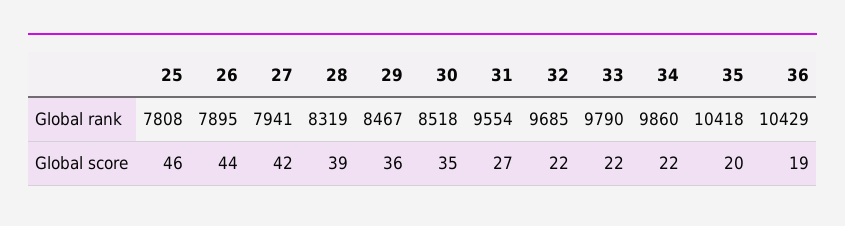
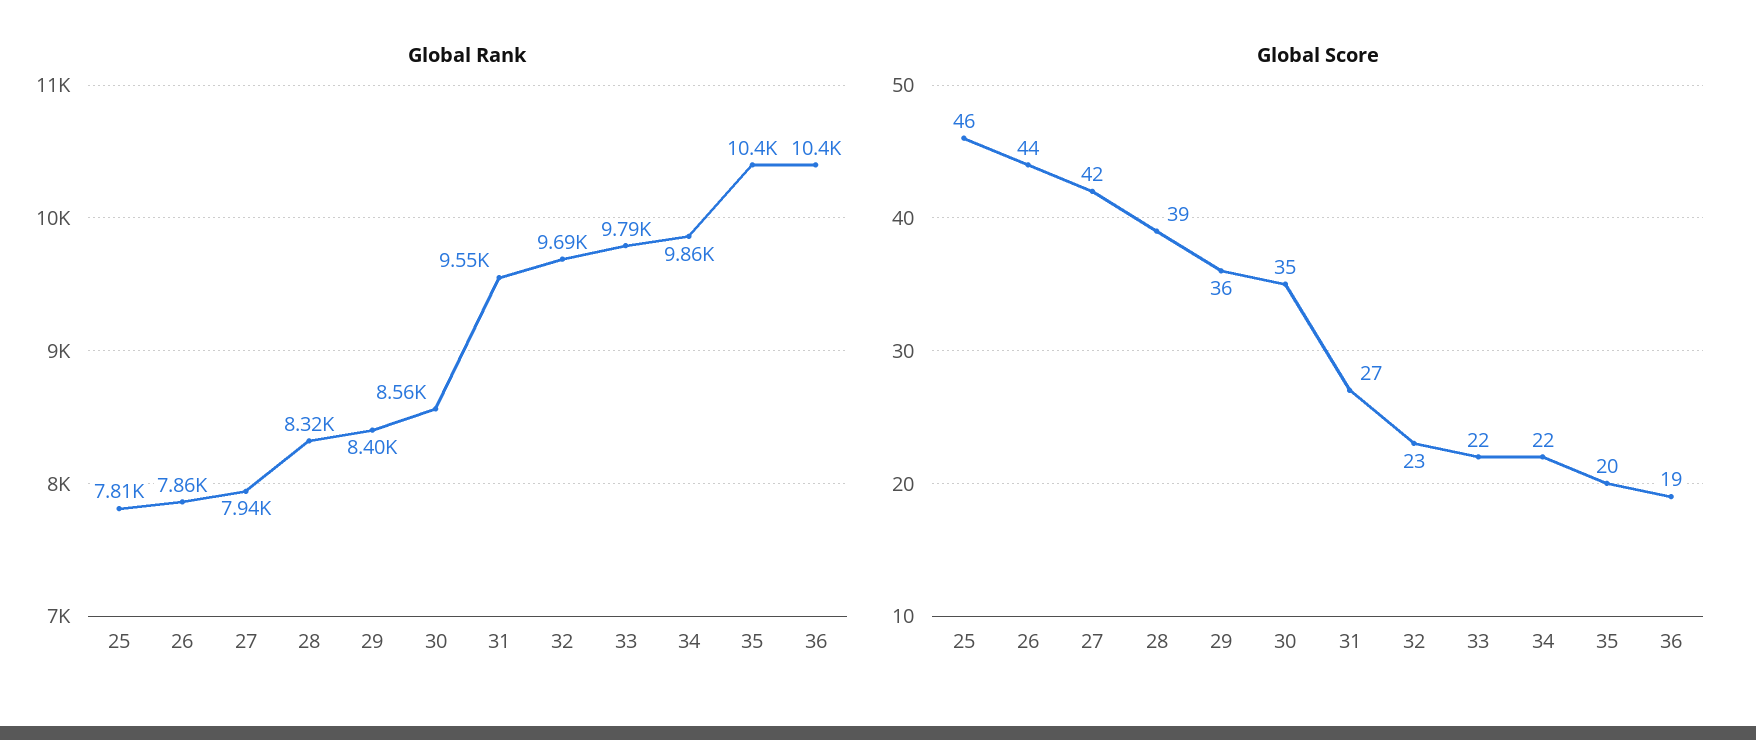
Global rank, 26: 7895 -> 7860
Global rank, 29: 8467 -> 8400
Global rank, 30: 8518 -> 8560
Global score, 32: 22 -> 23

